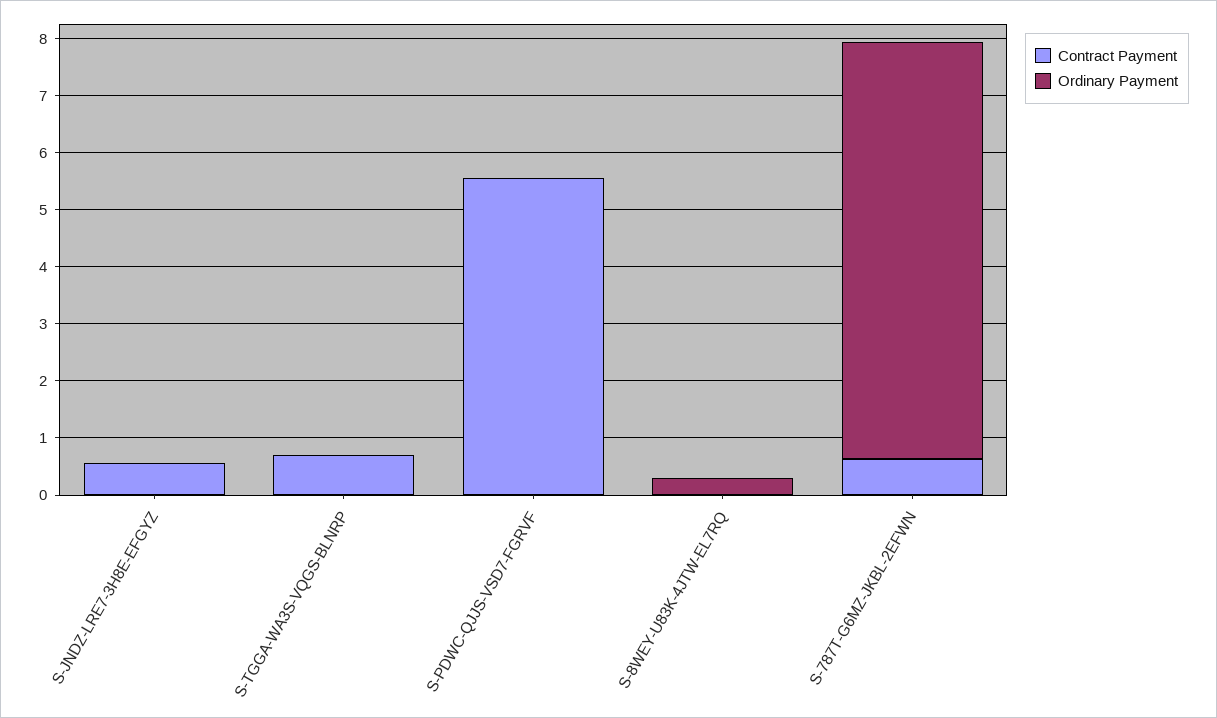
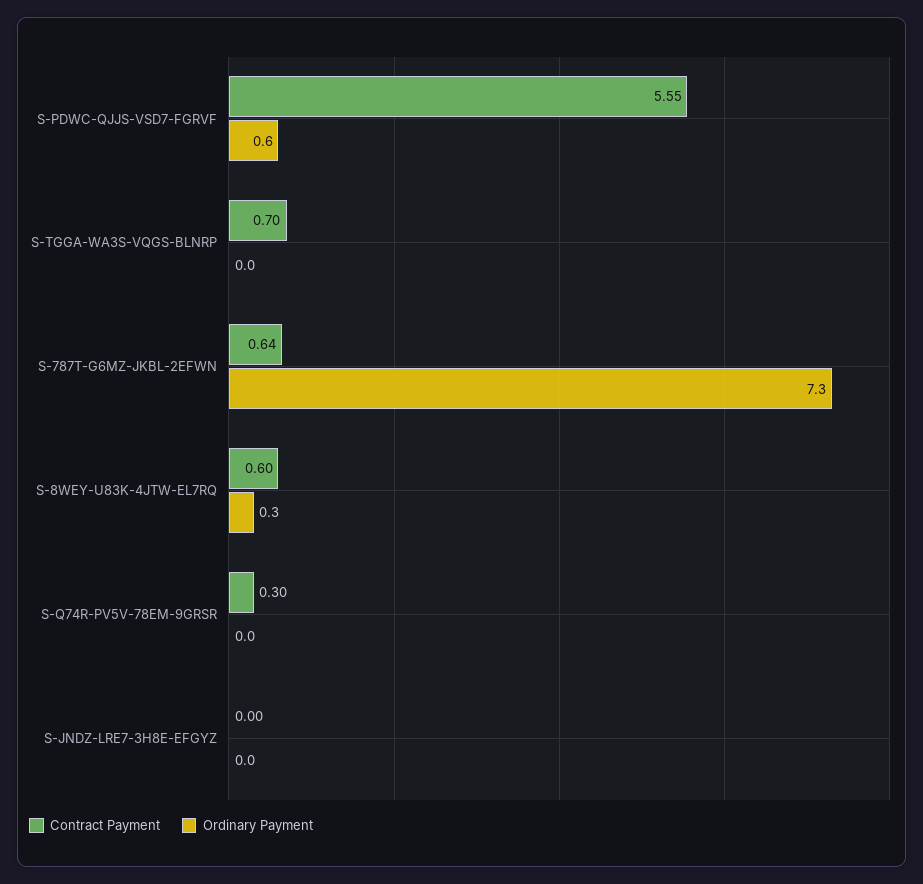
Contract Payment, S-JNDZ-LRE7-3H8E-EFGYZ: 0.6 -> 0
Ordinary Payment, S-PDWC-QJJS-VSD7-FGRVF: 0 -> 0.6
Contract Payment, S-8WEY-U83K-4JTW-EL7RQ: 0 -> 0.6
Contract Payment, S-Q74R-PV5V-78EM-9GRSR: none -> 0.3
Ordinary Payment, S-Q74R-PV5V-78EM-9GRSR: none -> 0

